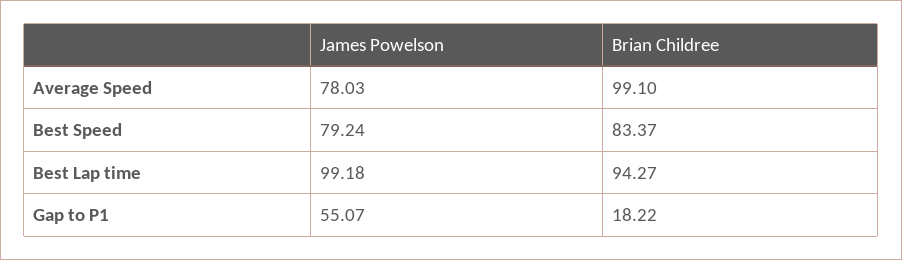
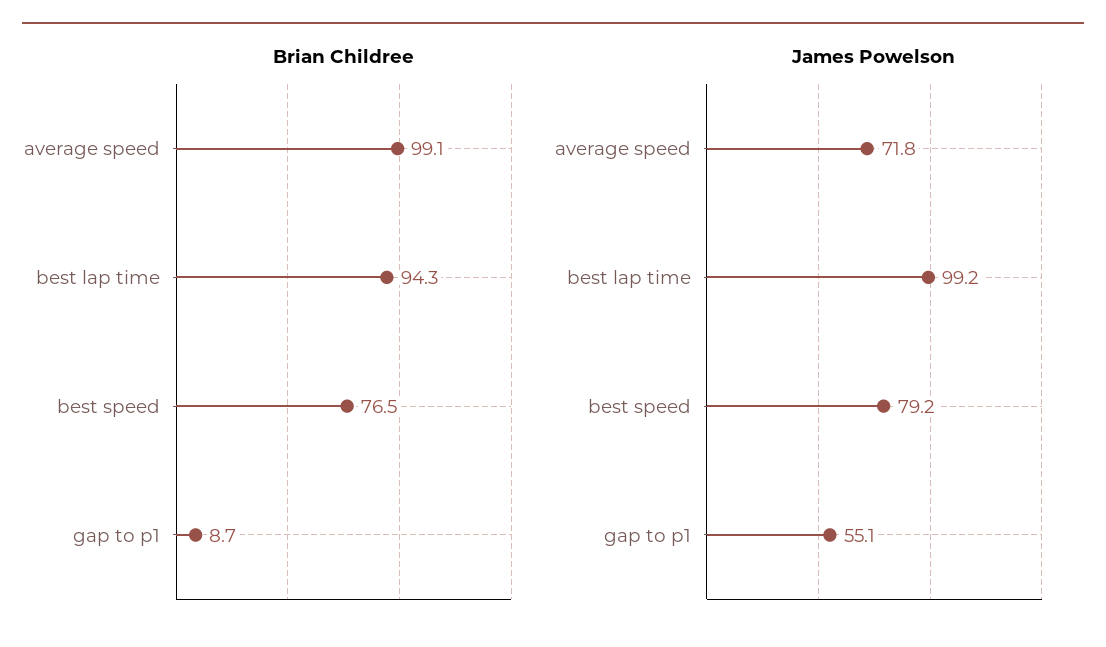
James Powelson, Average Speed: 78.03 -> 71.8
Brian Childree, Best Speed: 83.37 -> 76.5
Brian Childree, Gap to P1: 18.22 -> 8.7

